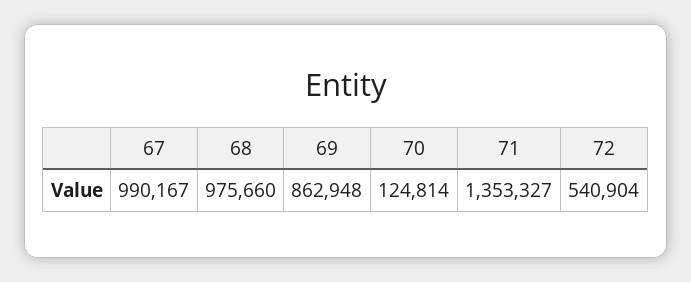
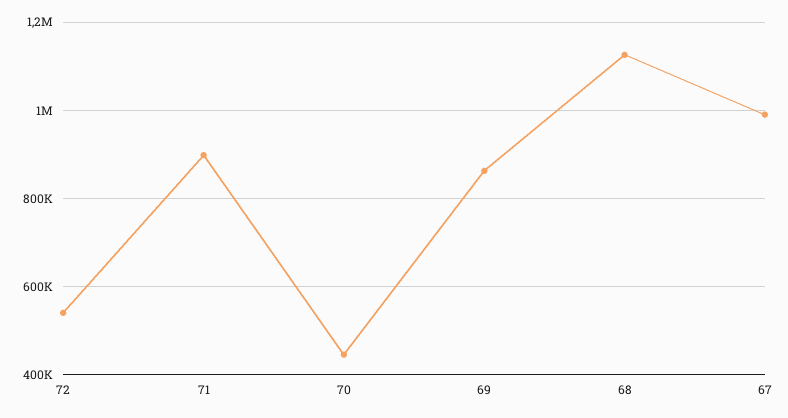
68: 975660 -> 1120000
70: 124814 -> 440000
71: 1353327 -> 900000

